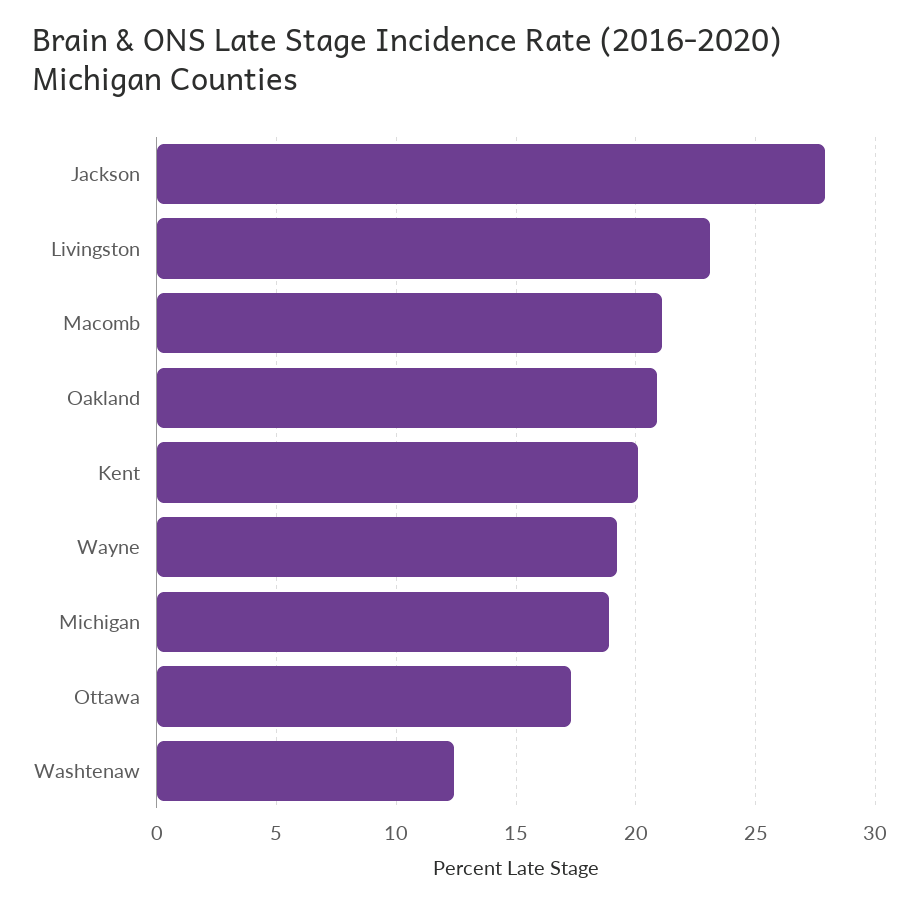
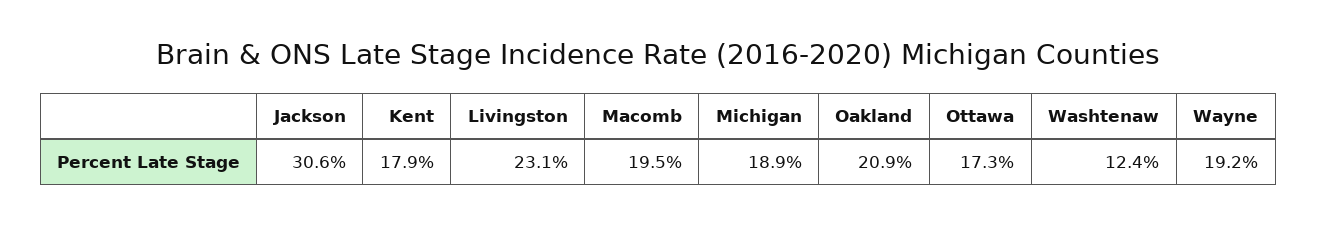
Jackson: 28 -> 30.6
Macomb: 21 -> 19.5
Kent: 20 -> 17.9

